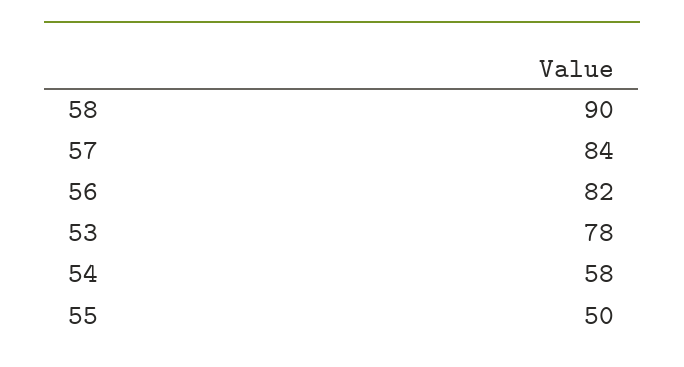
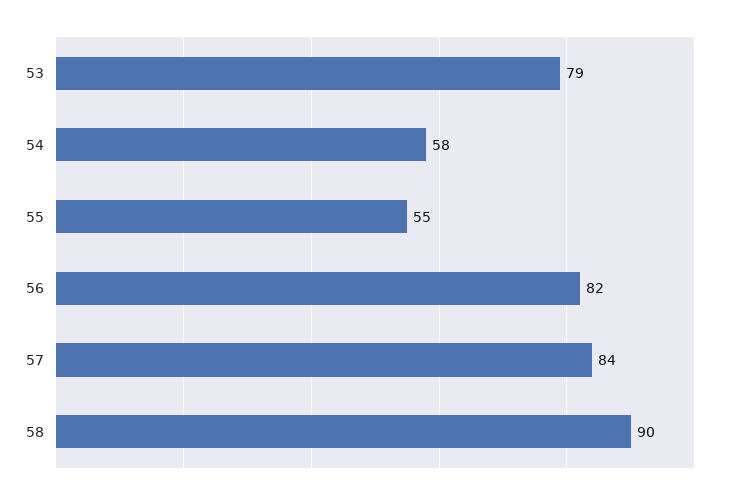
53: 78 -> 79
55: 50 -> 55

